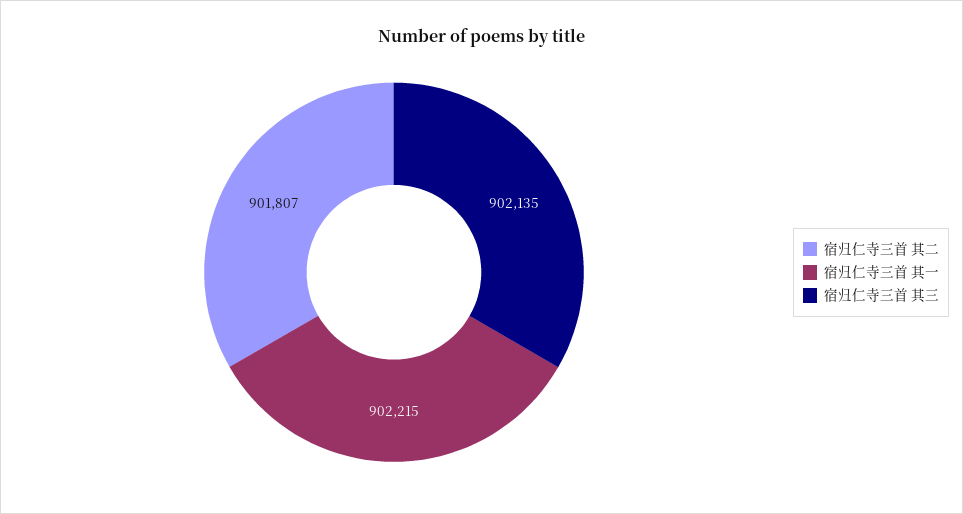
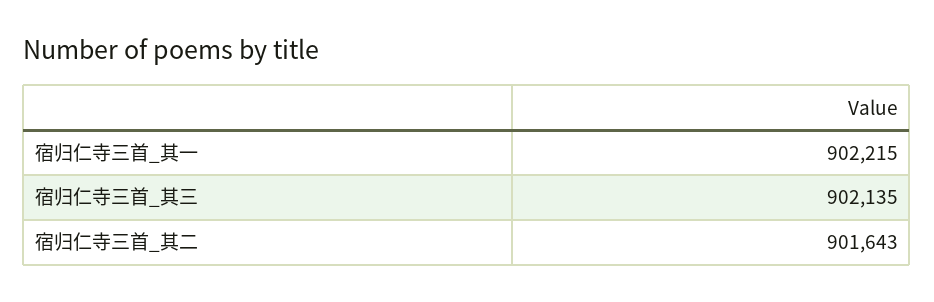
宿归仁寺三首 其二: 901807 -> 901643

